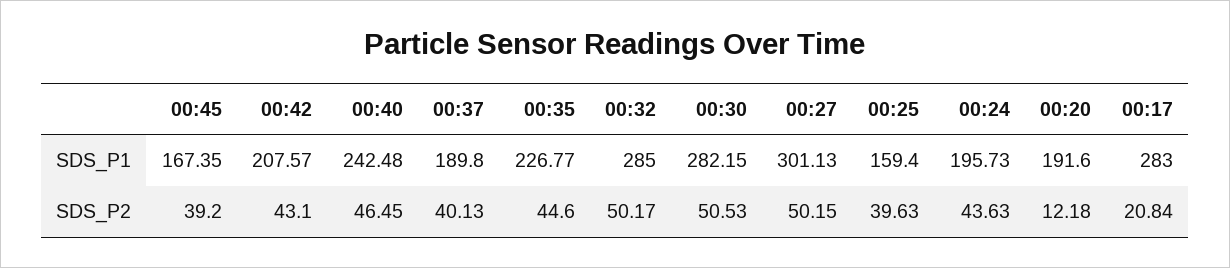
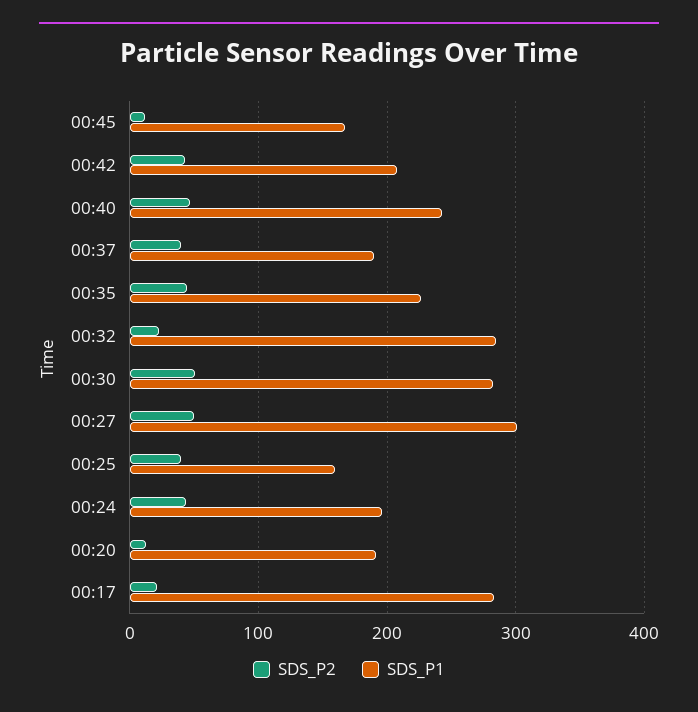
SDS_P2, 00:45: 39.2 -> 10
SDS_P2, 00:32: 50.17 -> 20

